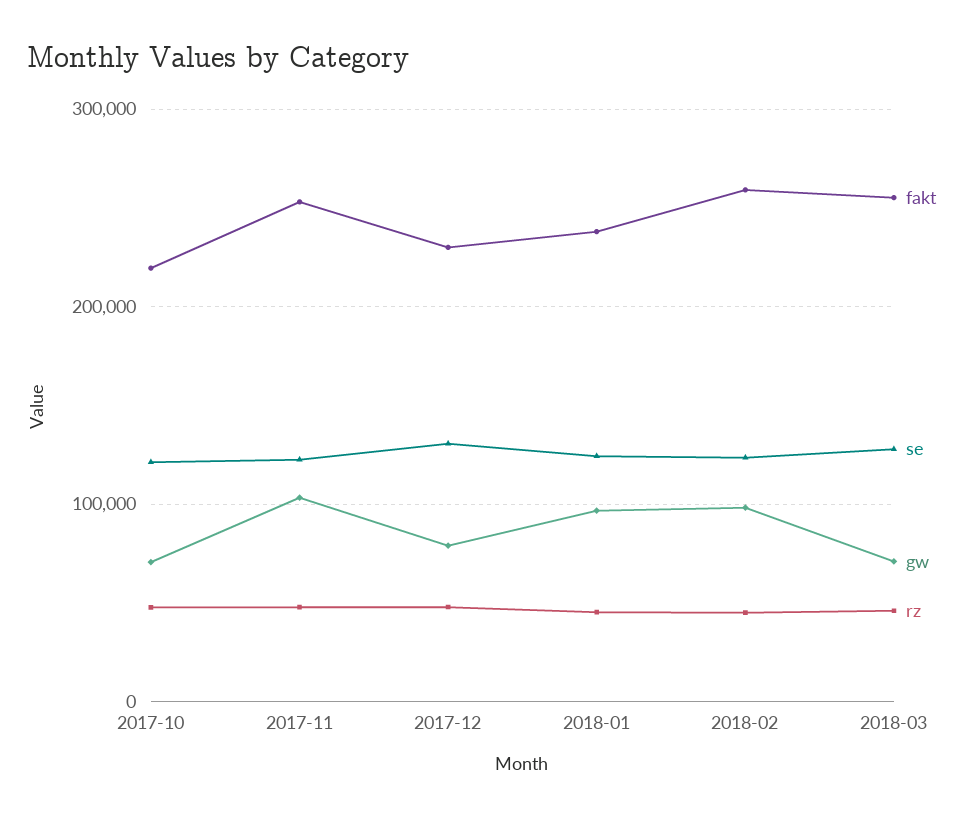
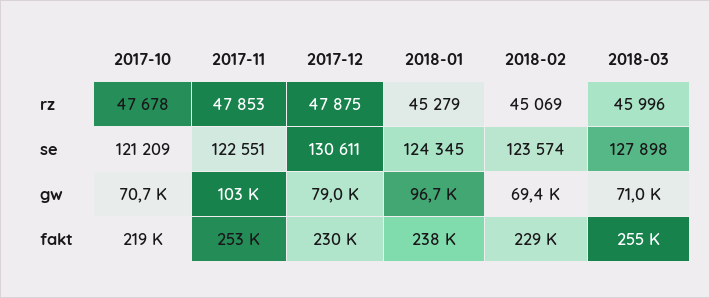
fakt, 2018-02: 260000 -> 229000
gw, 2018-02: 100000 -> 69400

